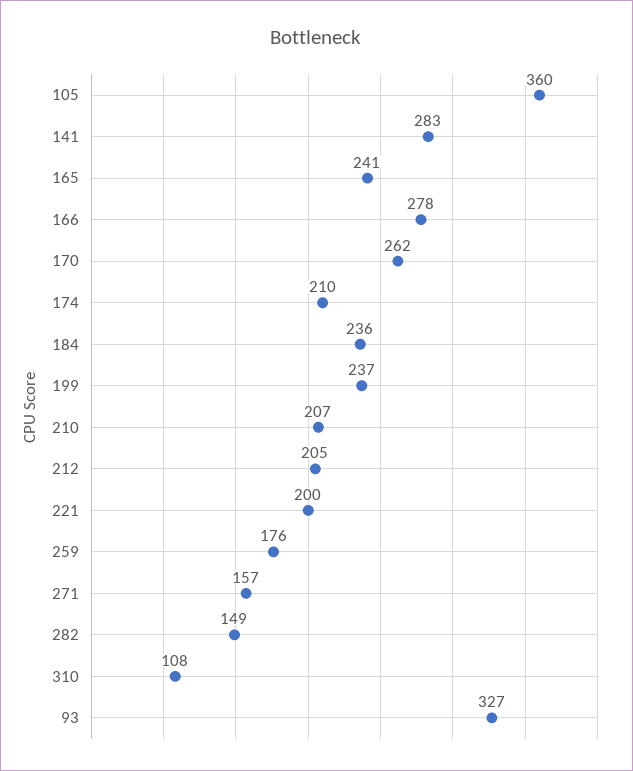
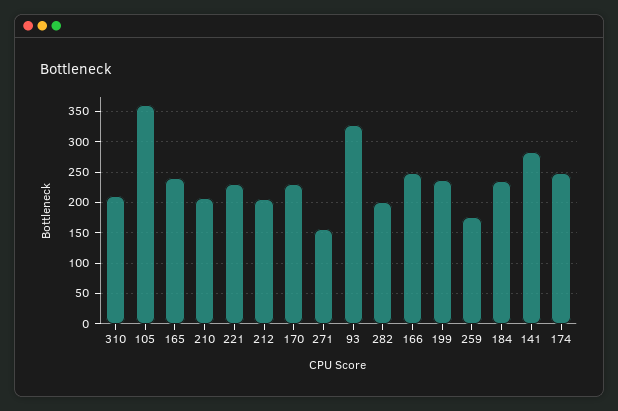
166: 278 -> 250
170: 262 -> 230
174: 210 -> 250
221: 200 -> 230
282: 149 -> 200
310: 108 -> 210

